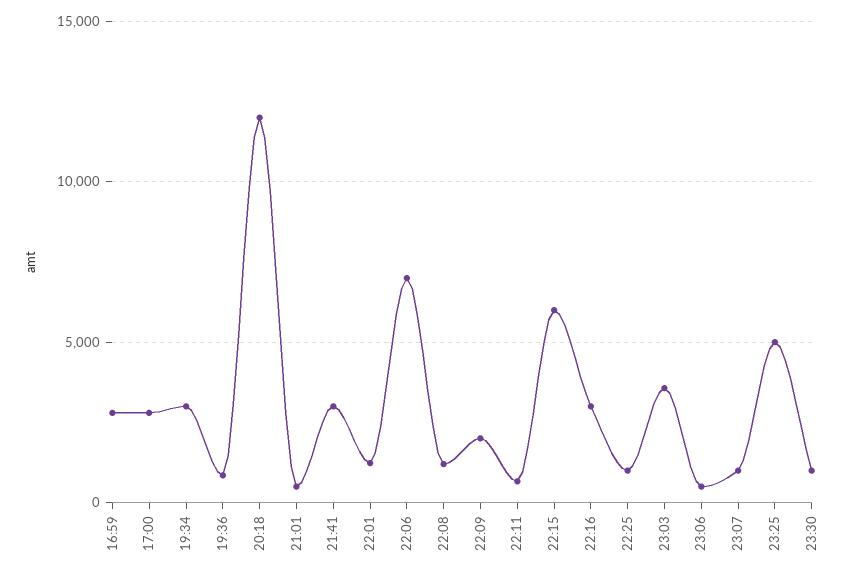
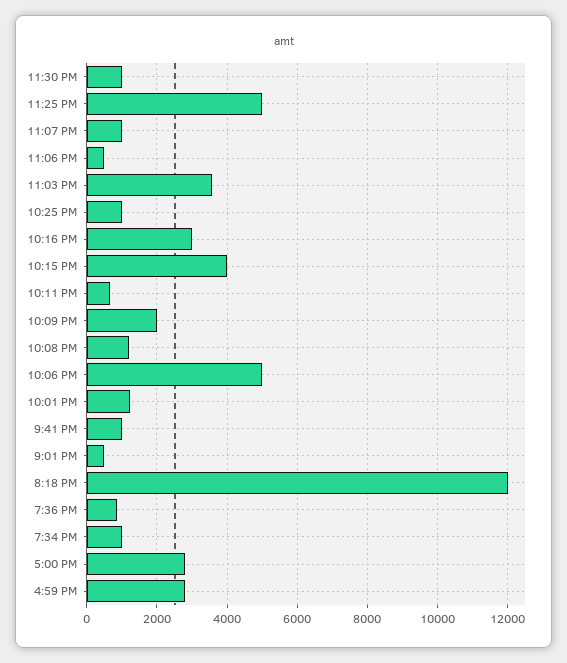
19:34: 3000 -> 1000
21:41: 3000 -> 1000
22:06: 7000 -> 5000
22:15: 6000 -> 4000

